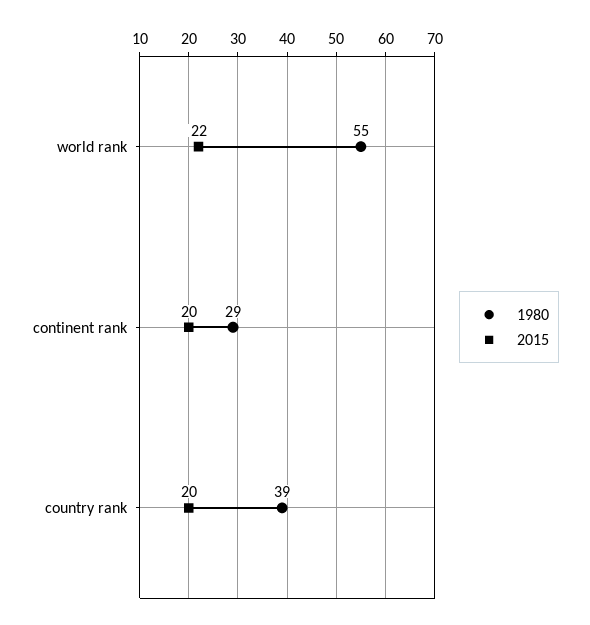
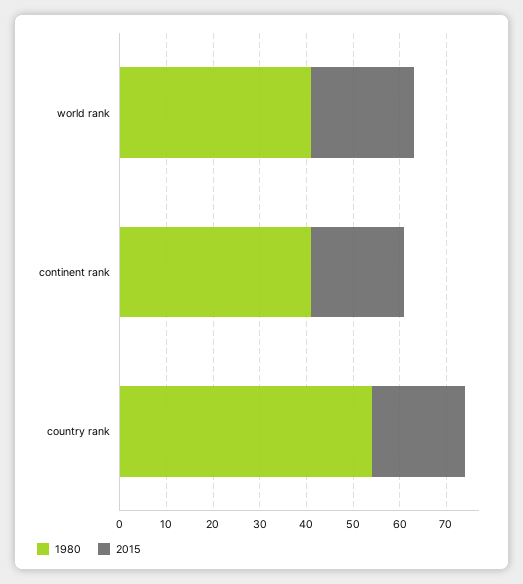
1980, world rank: 55 -> 40
1980, continent rank: 29 -> 40
1980, country rank: 39 -> 55

